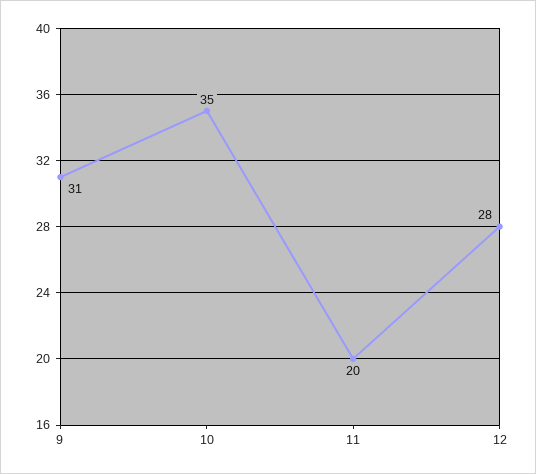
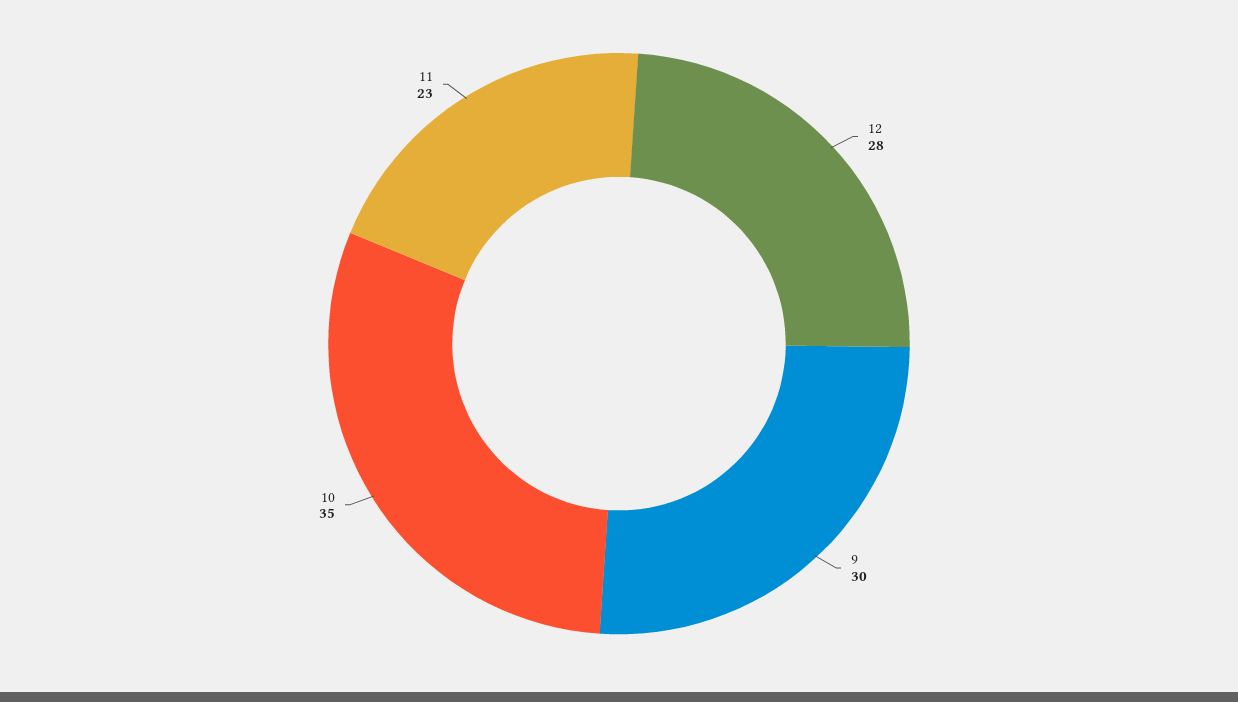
9: 31 -> 30
11: 20 -> 23

